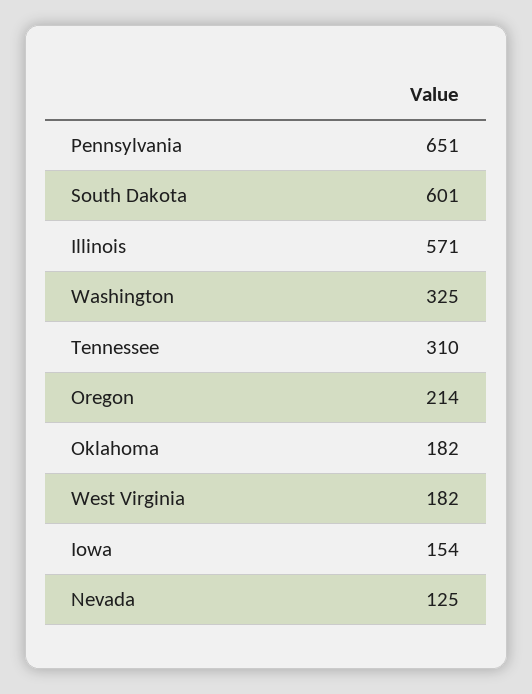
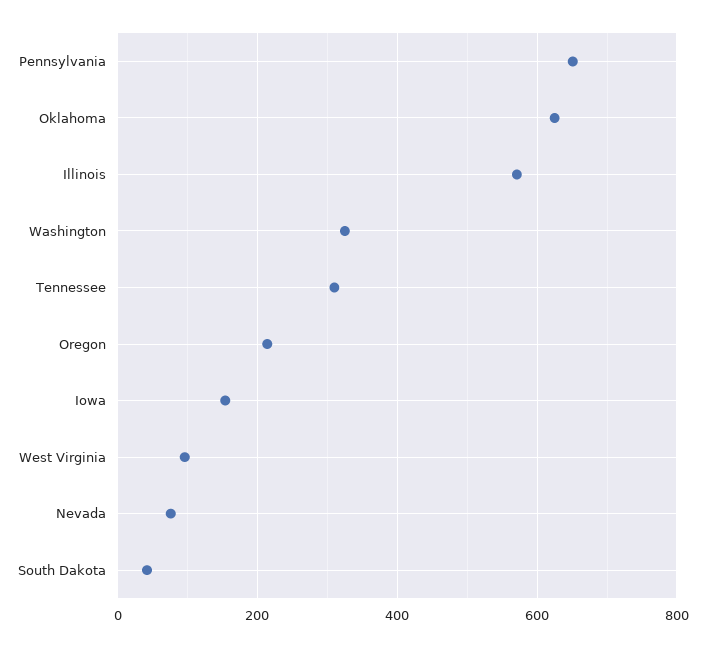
South Dakota: 601 -> 40
Oklahoma: 182 -> 620
West Virginia: 182 -> 100
Nevada: 125 -> 80

